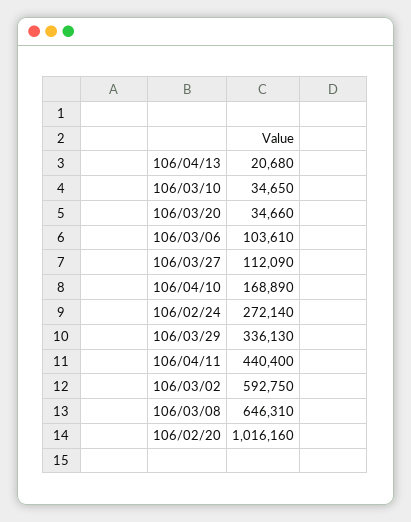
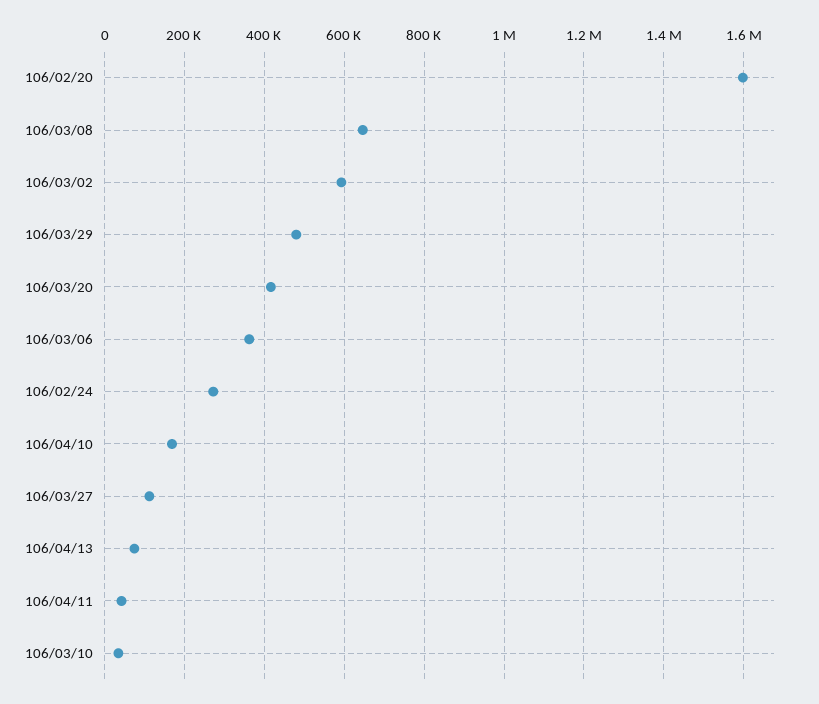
106/04/13: 20680 -> 80000
106/03/20: 34660 -> 420000
106/03/06: 103610 -> 360000
106/03/29: 336130 -> 480000
106/04/11: 440400 -> 40000
106/02/20: 1016160 -> 1600000

